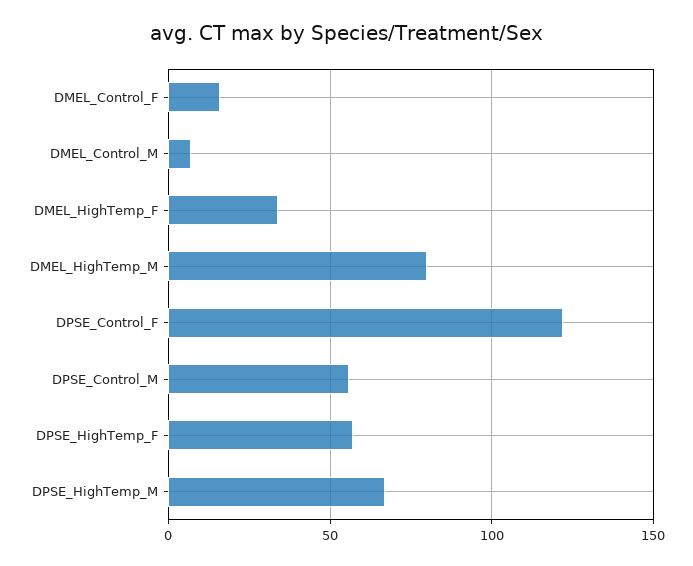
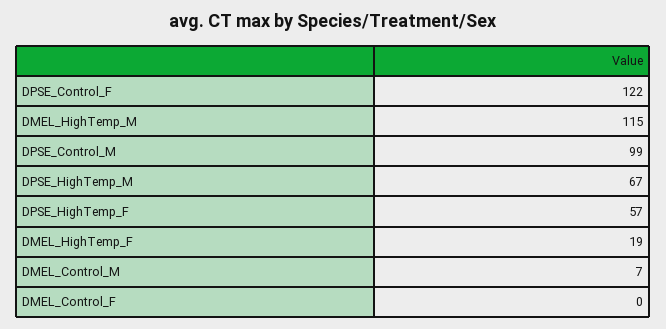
DMEL_Control_F: 15 -> 0
DMEL_HighTemp_F: 35 -> 19
DMEL_HighTemp_M: 80 -> 115
DPSE_Control_M: 55 -> 99

